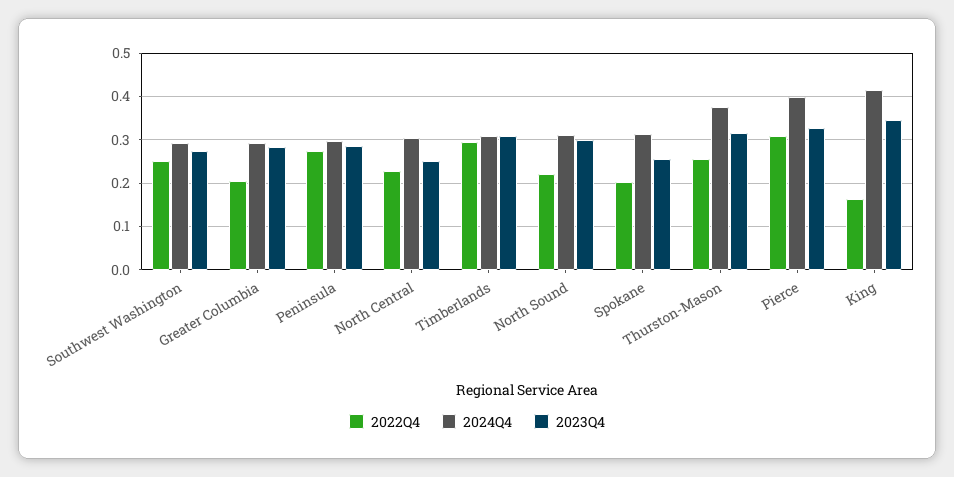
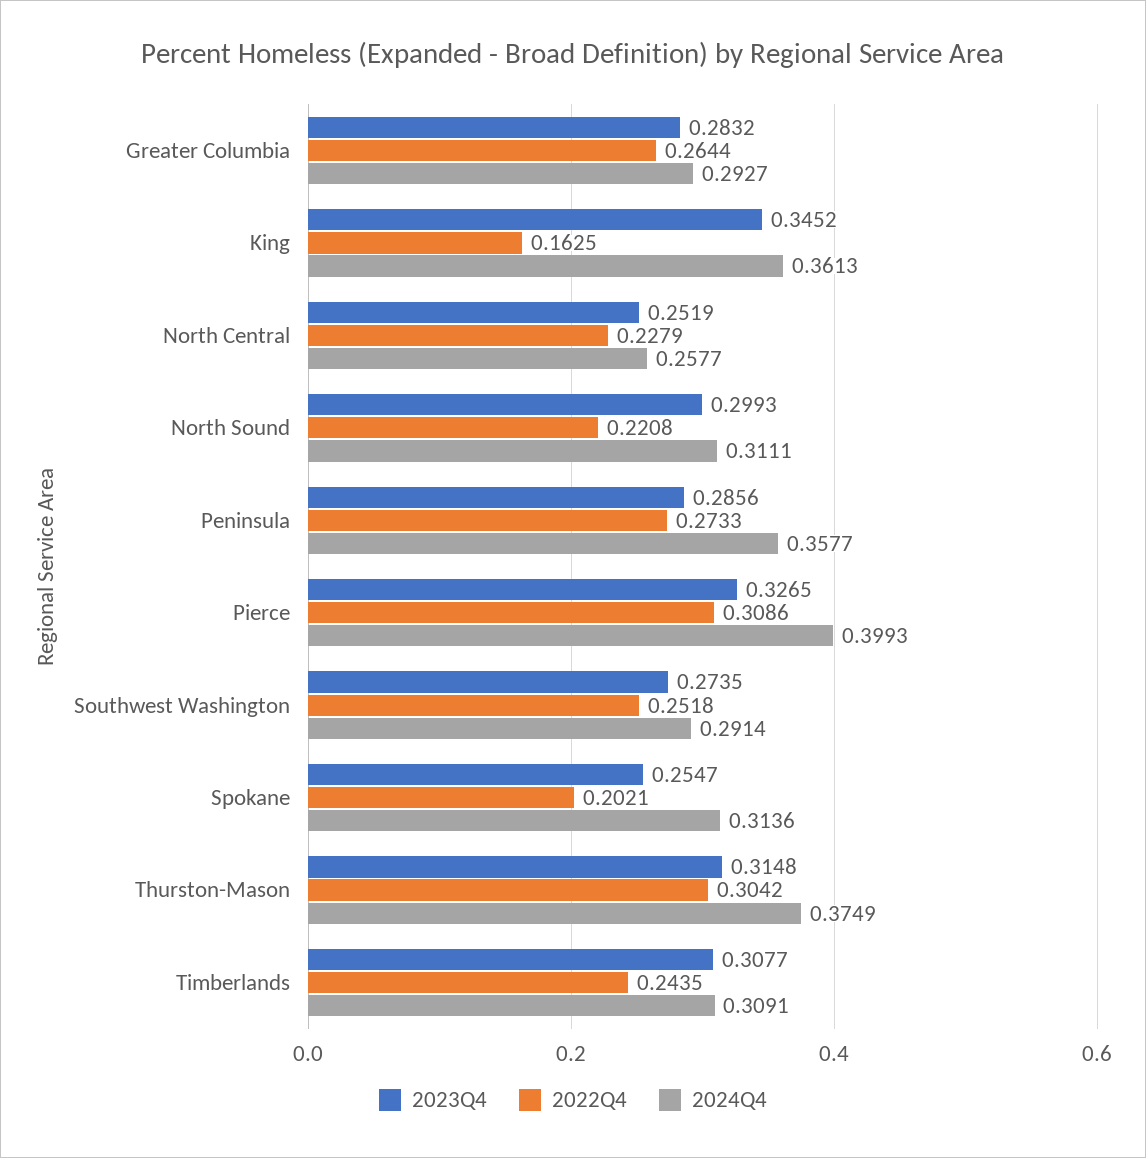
2022Q4, Greater Columbia: 0.2 -> 0.2644
2024Q4, Peninsula: 0.3 -> 0.3577
2024Q4, North Central: 0.3 -> 0.2577
2022Q4, Timberlands: 0.3 -> 0.2435
2022Q4, Thurston-Mason: 0.26 -> 0.3042
2024Q4, King: 0.42 -> 0.3613

